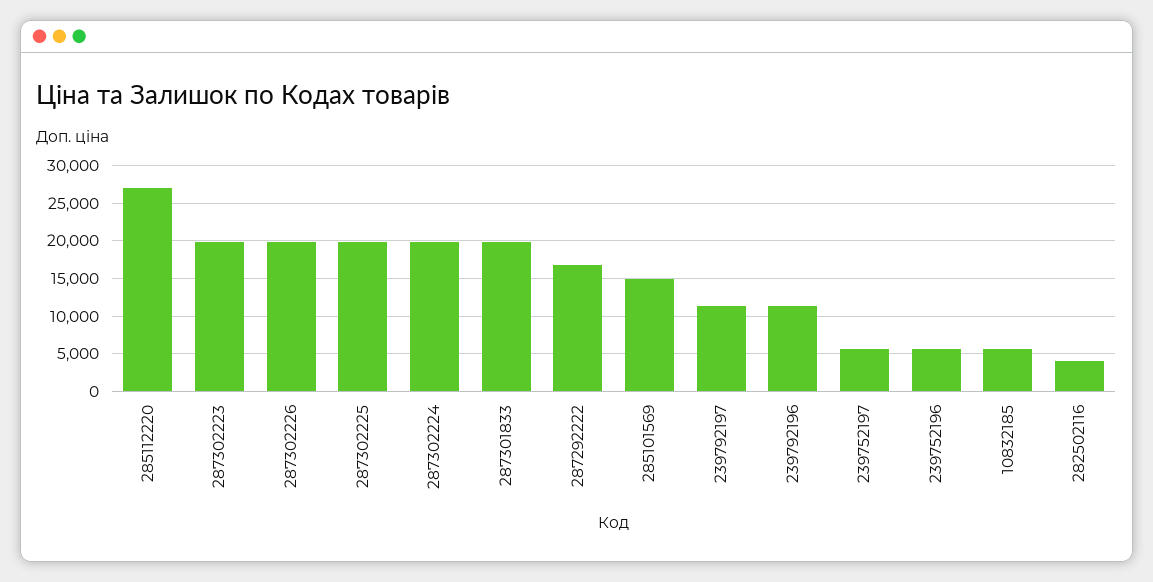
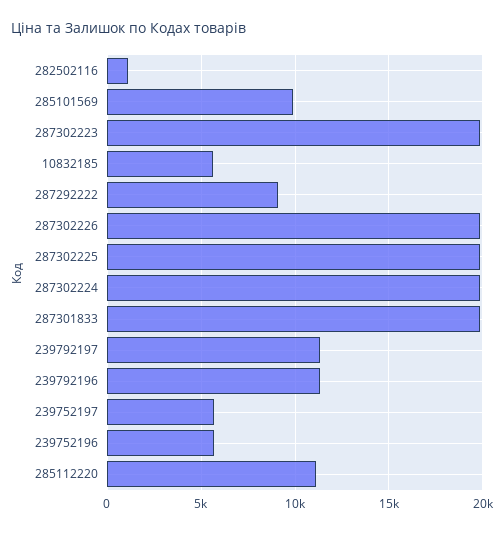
285112220: 27000 -> 11000
287292222: 17000 -> 9000
285101569: 15000 -> 10000
282502116: 4000 -> 1000

